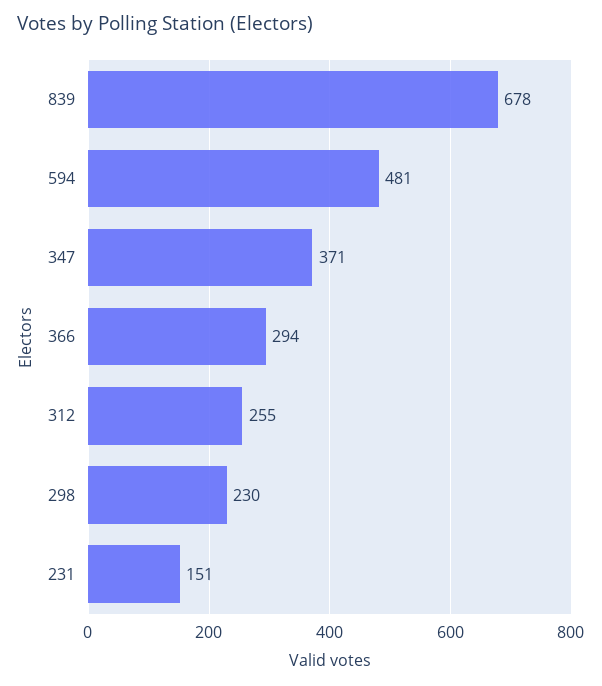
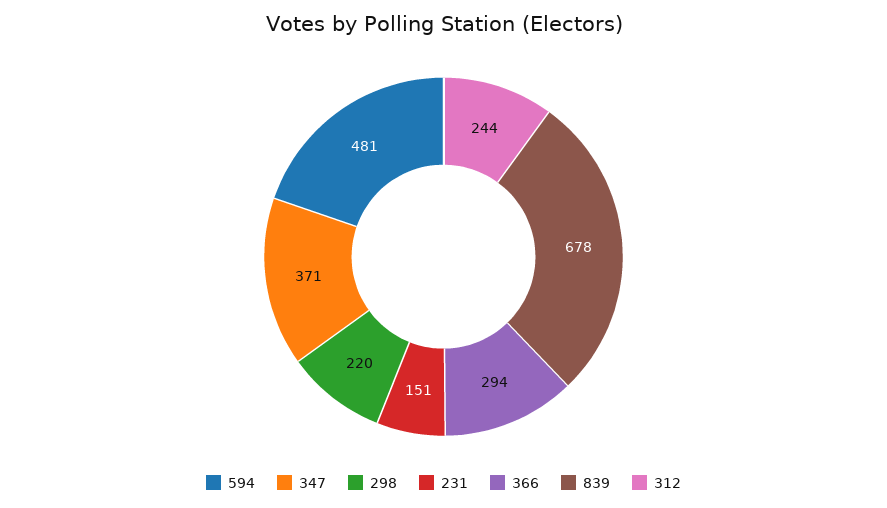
312: 255 -> 244
298: 230 -> 220

